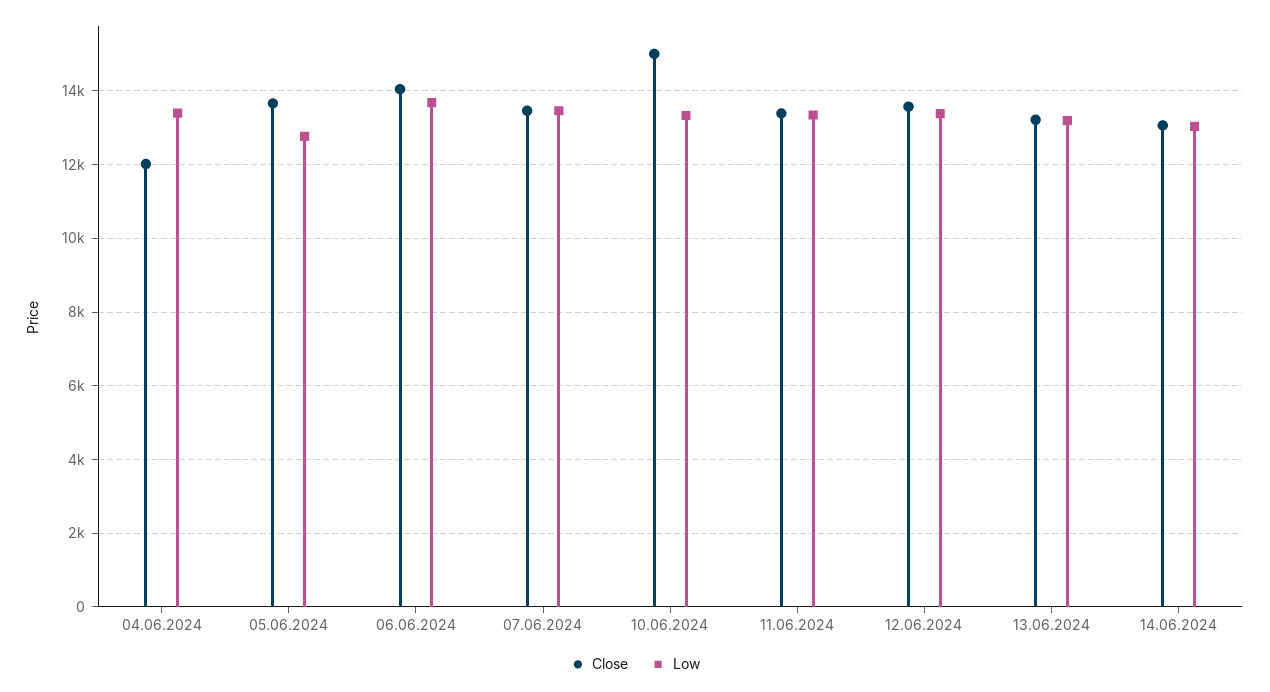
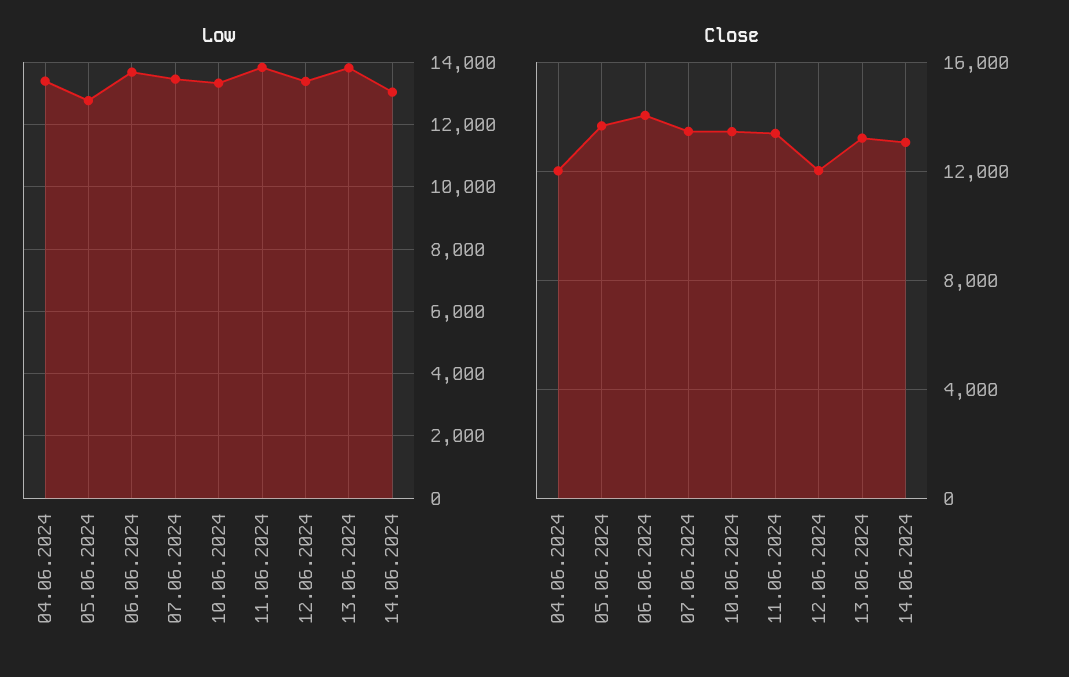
Close, 10.06.2024: 15000 -> 13500
Low, 11.06.2024: 13400 -> 13800
Close, 12.06.2024: 13600 -> 12000
Low, 13.06.2024: 13200 -> 13800

